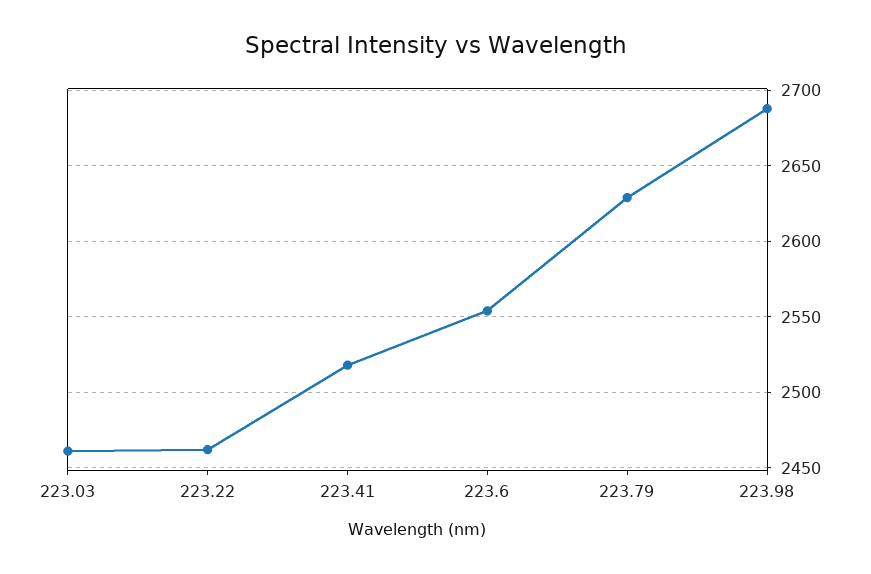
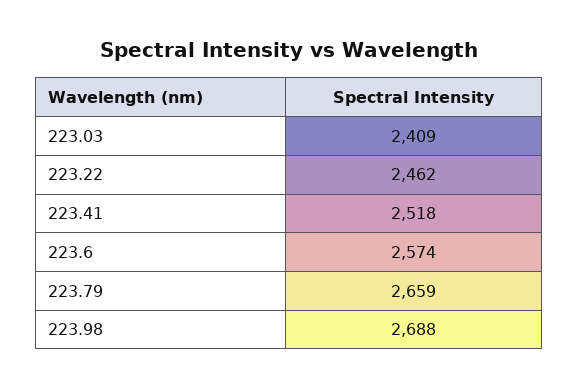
223.03: 2460 -> 2409
223.6: 2555 -> 2574
223.79: 2630 -> 2659

